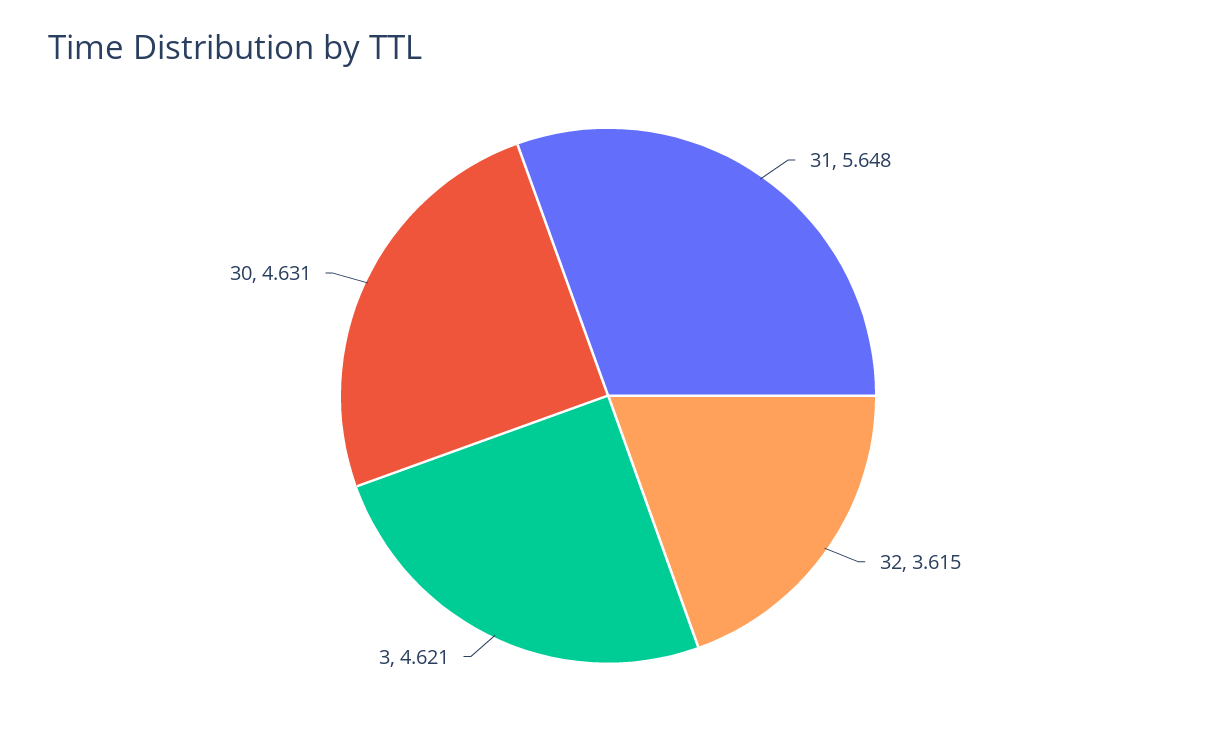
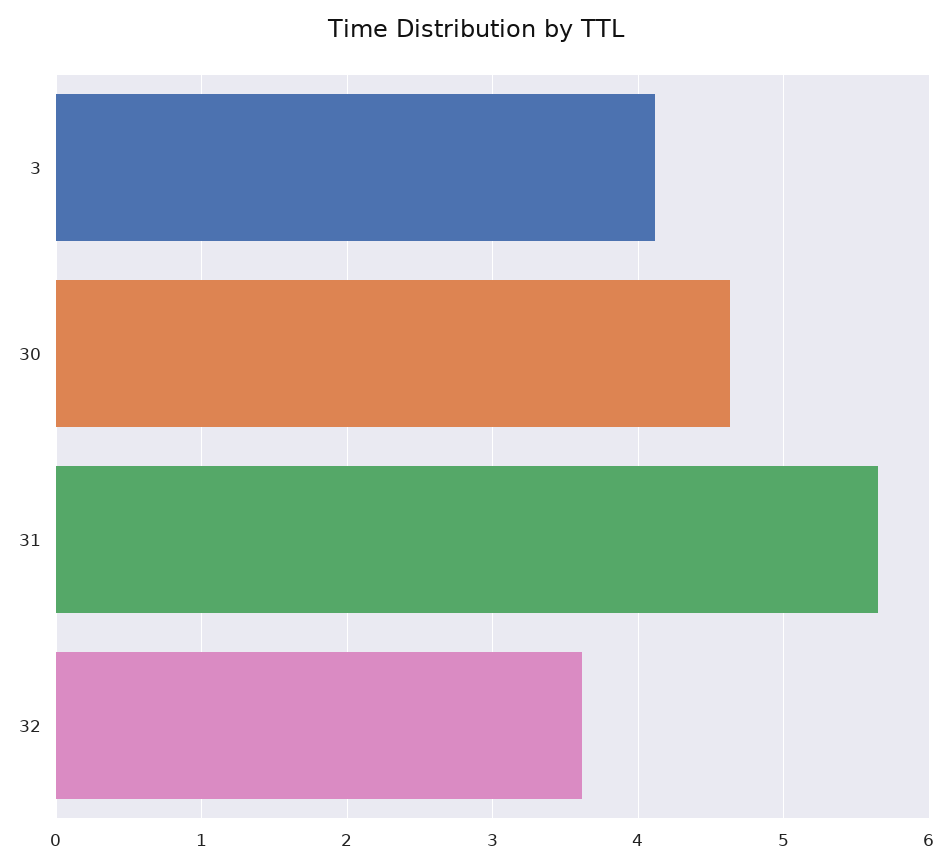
3: 4.621 -> 4.1

